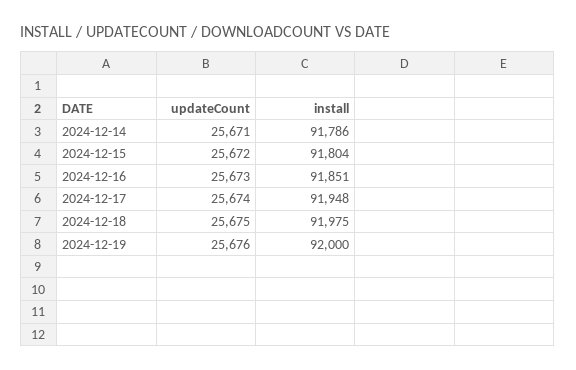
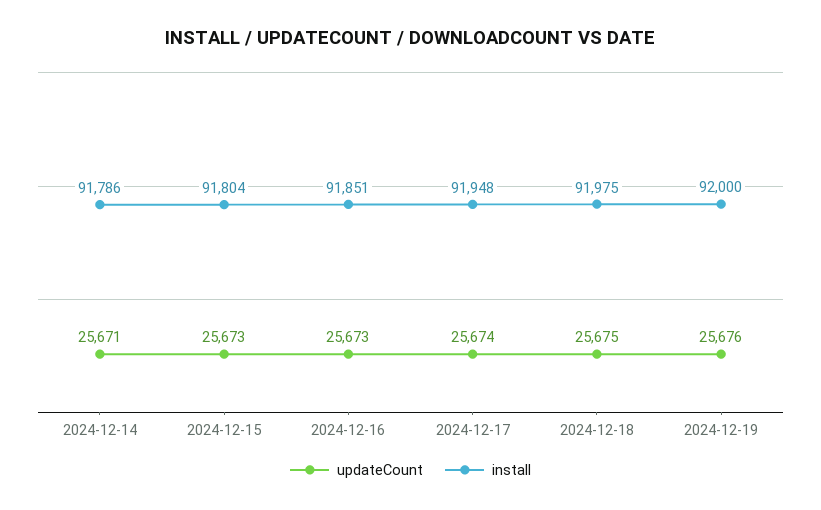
updateCount, 2024-12-15: 25672 -> 25673

